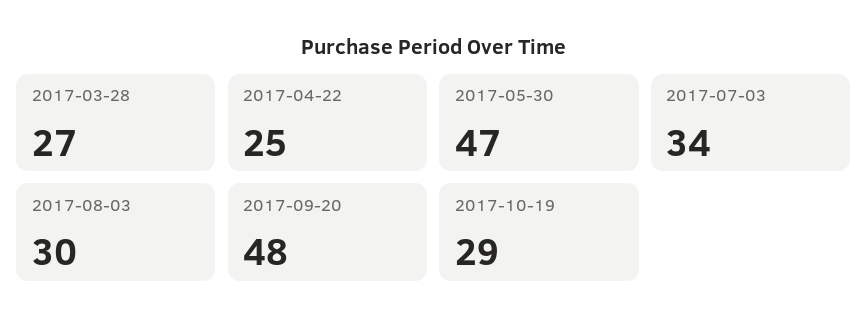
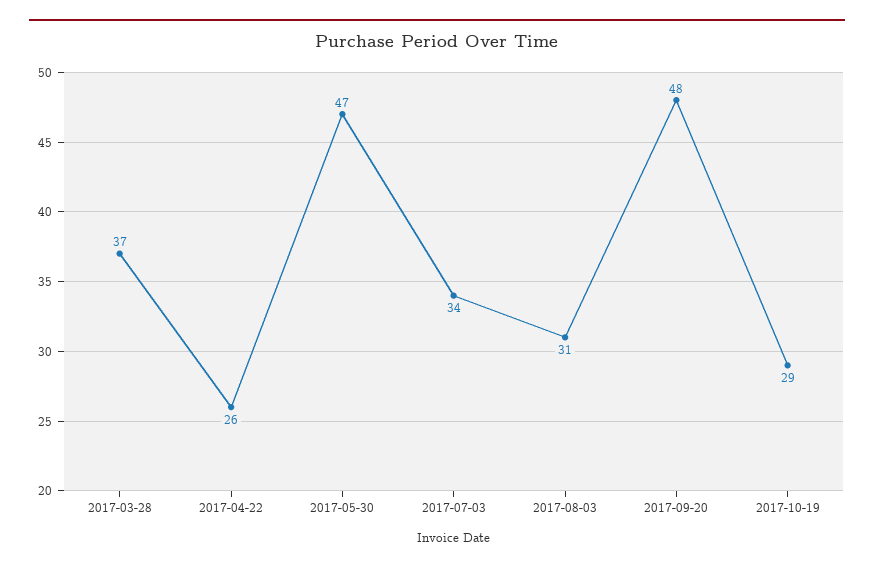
2017-03-28: 27 -> 37
2017-04-22: 25 -> 26
2017-08-03: 30 -> 31

